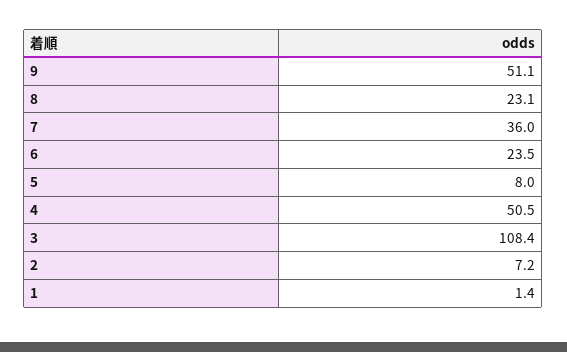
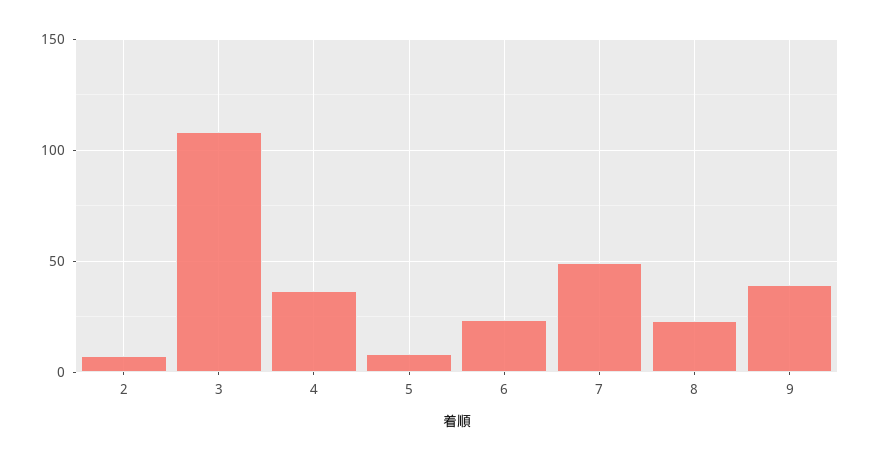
9: 51.1 -> 40
7: 36 -> 50
4: 50.5 -> 35
1: 1.4 -> none

